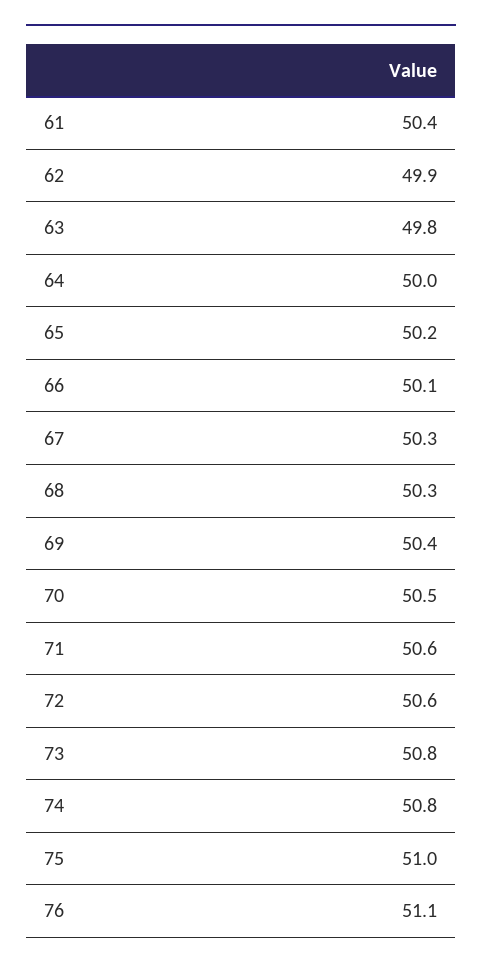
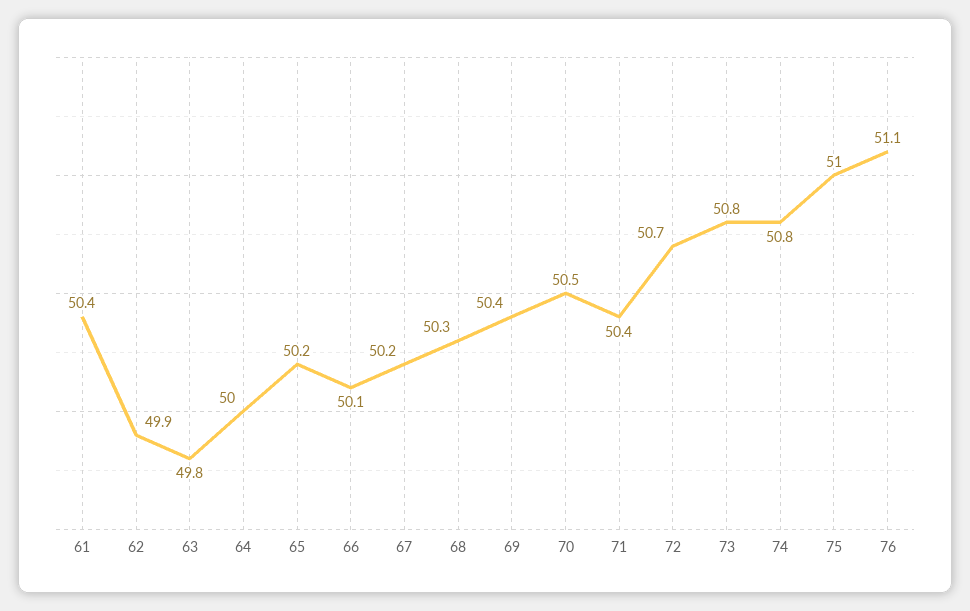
67: 50.3 -> 50.2
71: 50.6 -> 50.4
72: 50.6 -> 50.7

